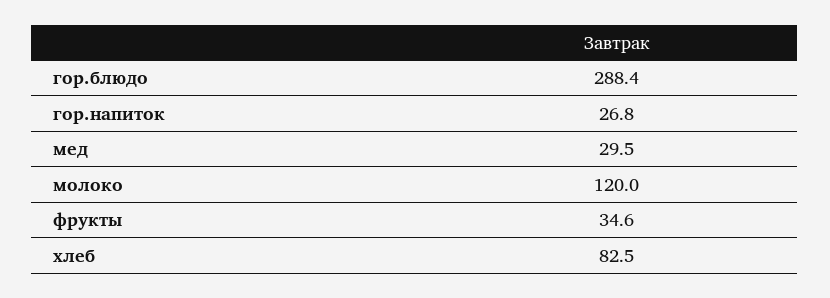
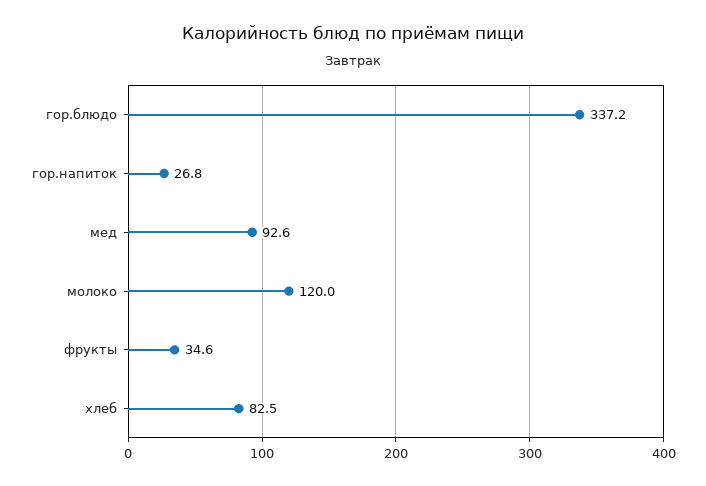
гор.блюдо: 288.4 -> 337.2
мед: 29.5 -> 92.6

